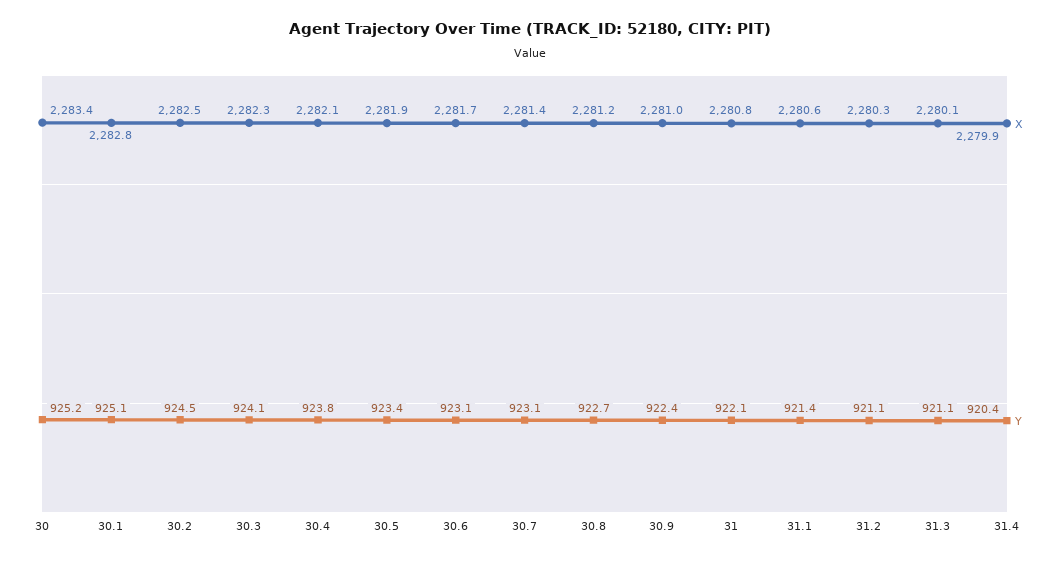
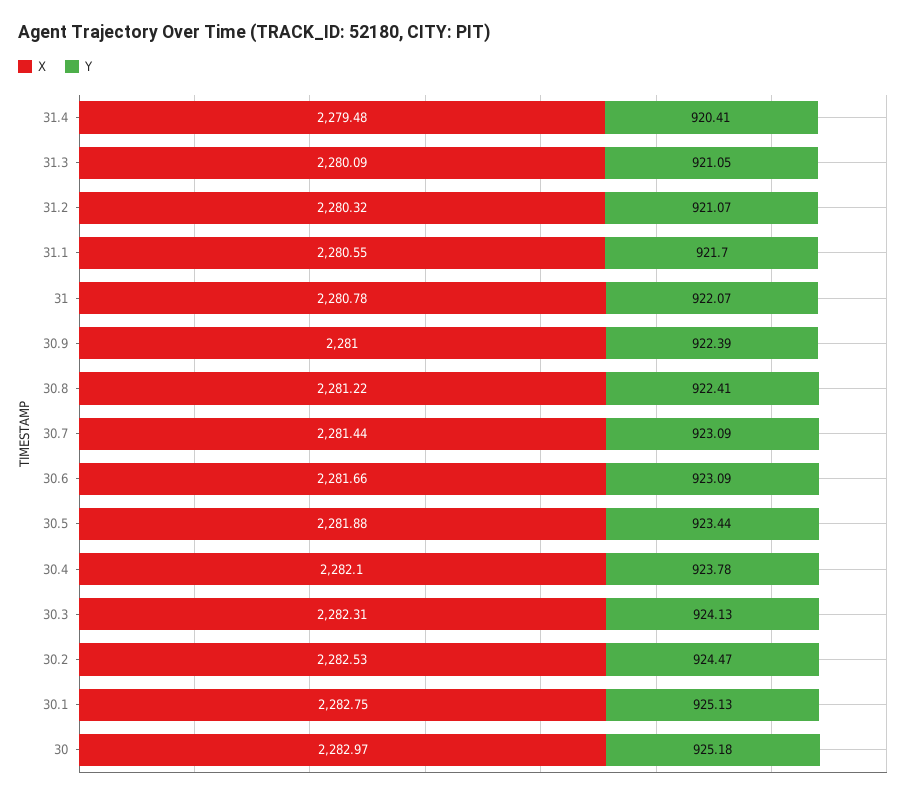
X, 30: 2283.4 -> 2282.97
Y, 30.8: 922.7 -> 922.41
Y, 31.1: 921.4 -> 921.7
X, 31.4: 2279.9 -> 2279.48

